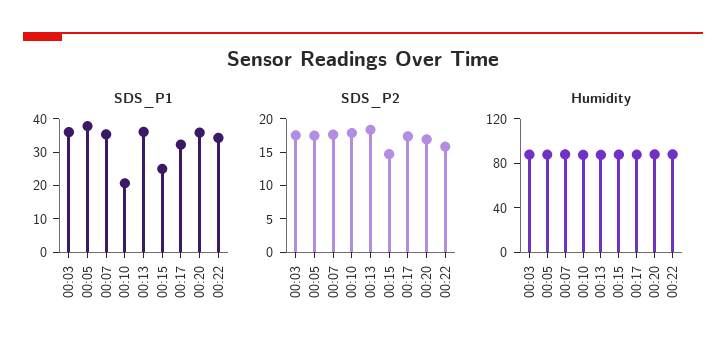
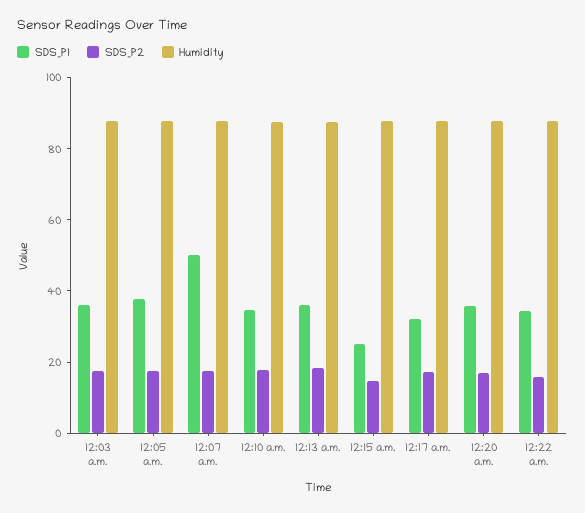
SDS_P1, 00:07: 35 -> 50
SDS_P1, 00:10: 20 -> 35

